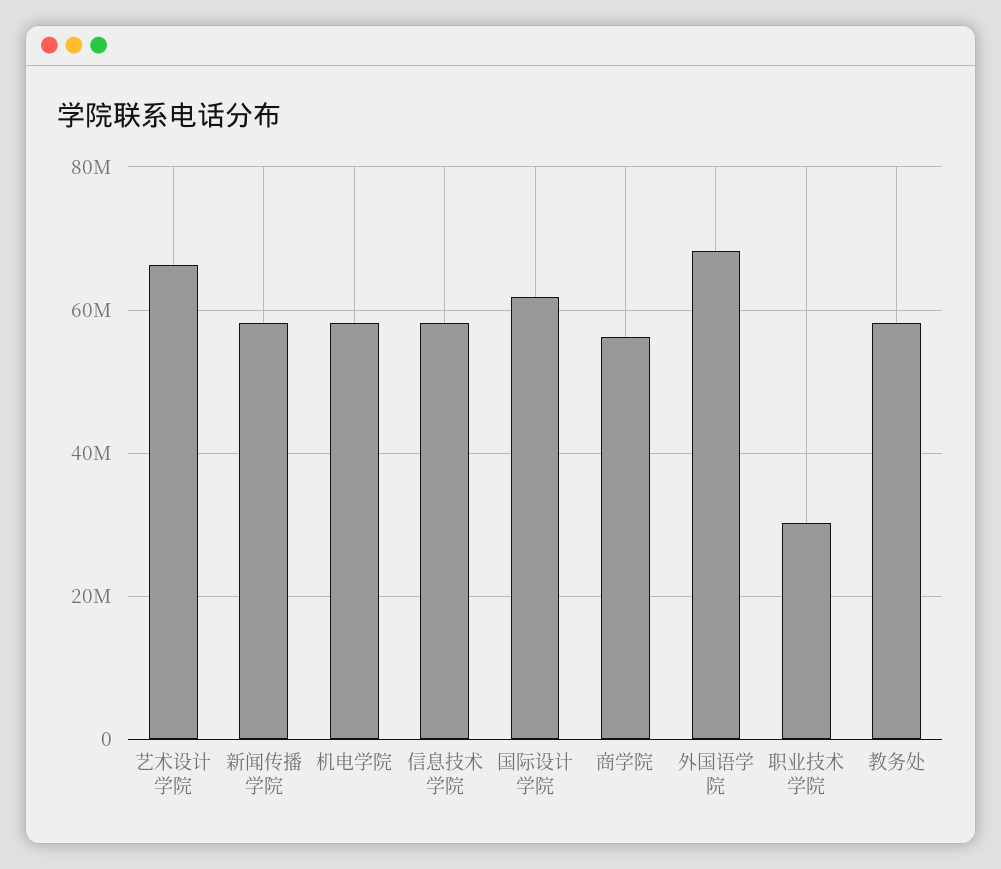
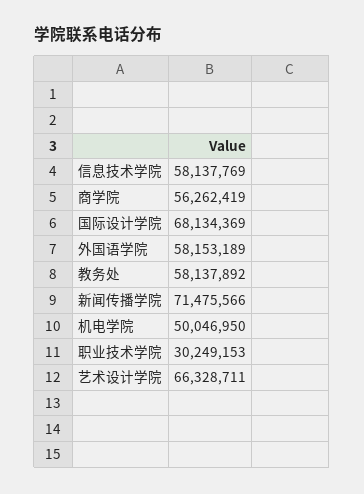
新闻传播学院: 58000000 -> 71475566
机电学院: 58000000 -> 50046950
国际设计学院: 62000000 -> 68134369
外国语学院: 68000000 -> 58153189

